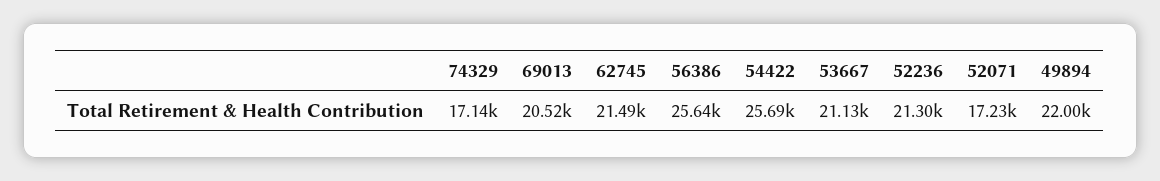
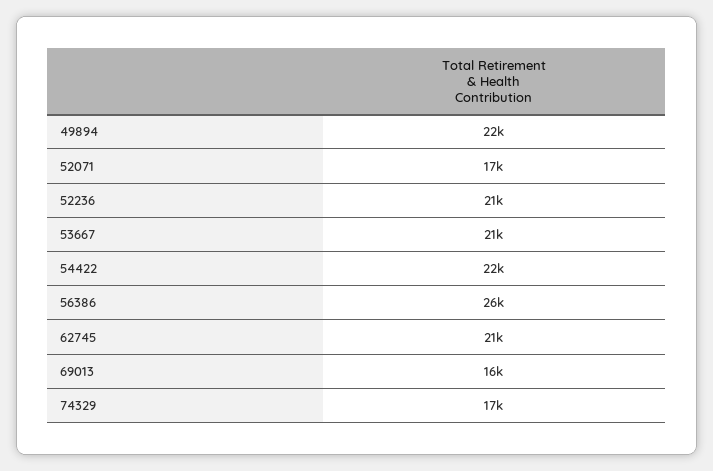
69013: 20520 -> 16000
54422: 25690 -> 22000

